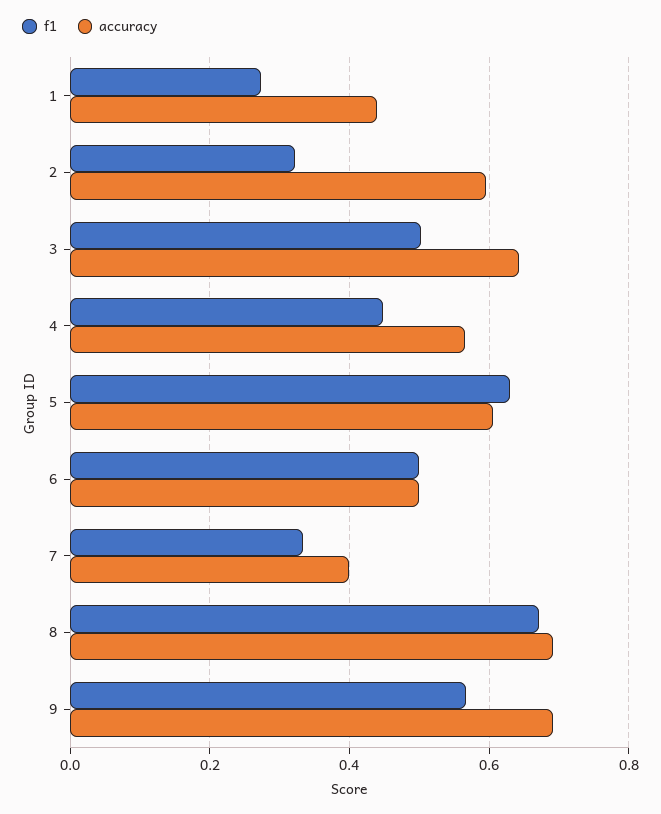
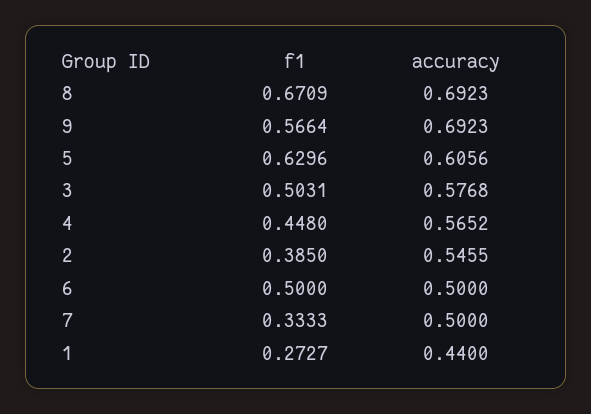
f1, 2: 0.32 -> 0.385
accuracy, 2: 0.6 -> 0.5455
accuracy, 3: 0.64 -> 0.5768
accuracy, 7: 0.4 -> 0.5

